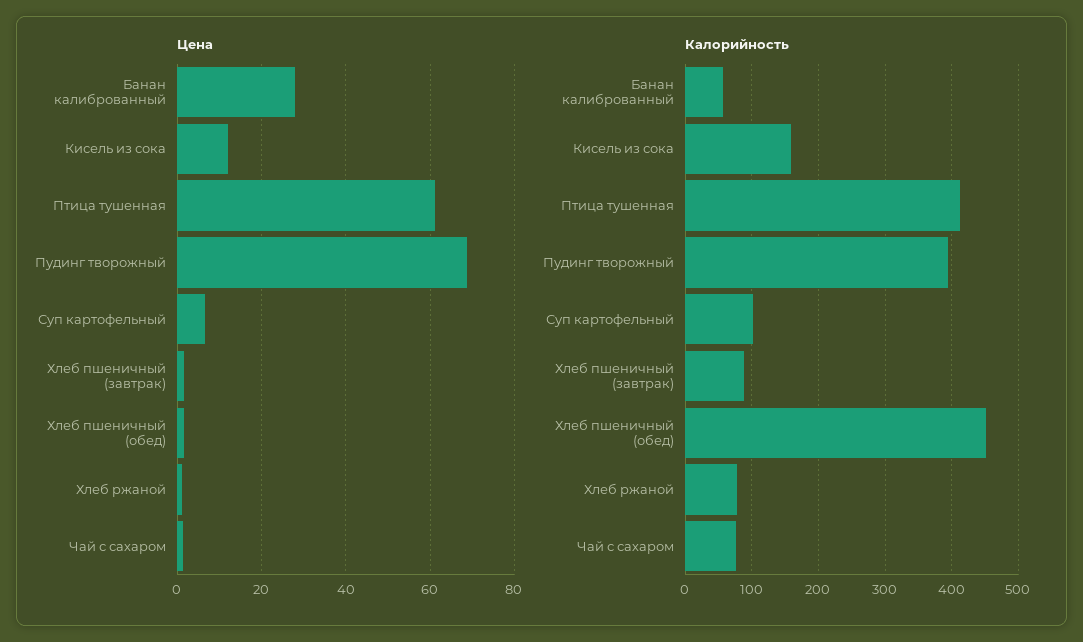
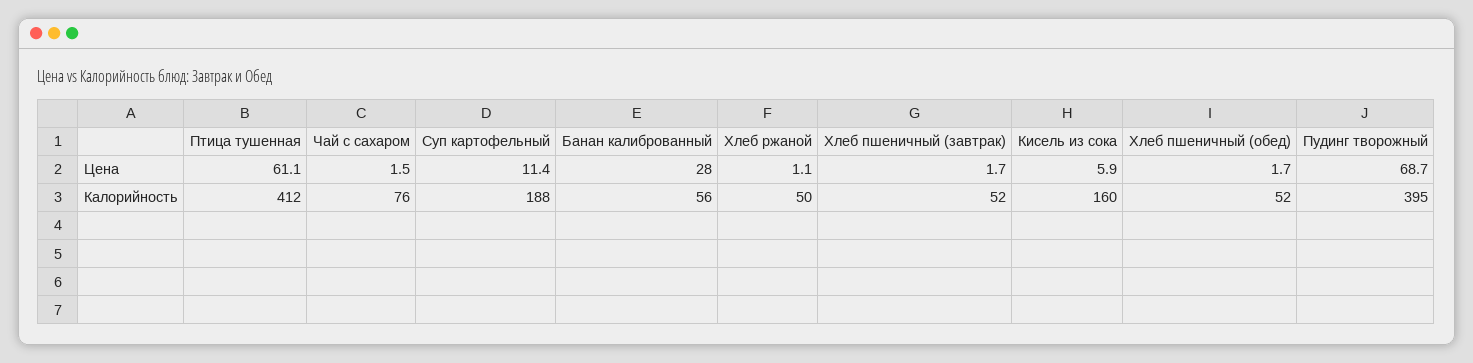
Цена, Кисель из сока: 12 -> 5.9
Цена, Суп картофельный: 6 -> 11.4
Калорийность, Суп картофельный: 100 -> 188
Калорийность, Хлеб пшеничный (завтрак): 90 -> 52
Калорийность, Хлеб пшеничный (обед): 450 -> 52
Калорийность, Хлеб ржаной: 80 -> 50

